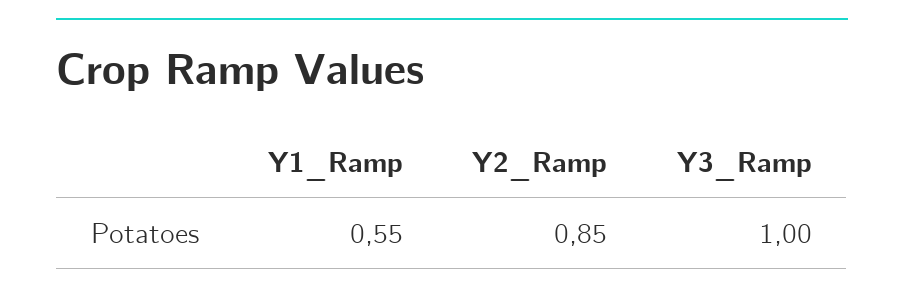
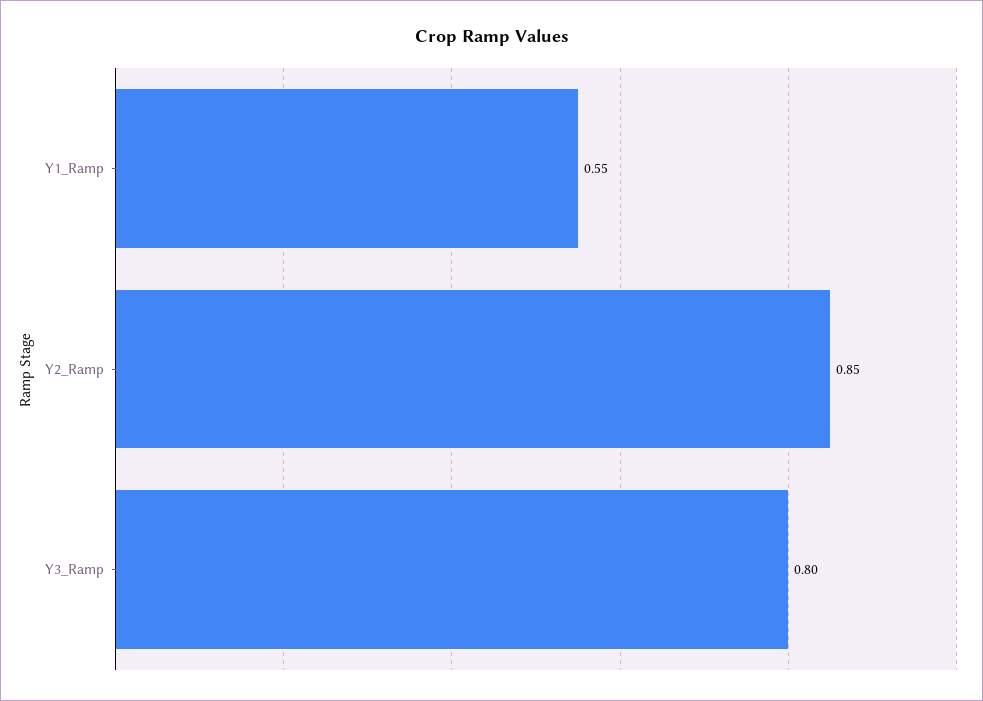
Y3_Ramp: 1 -> 0.8

